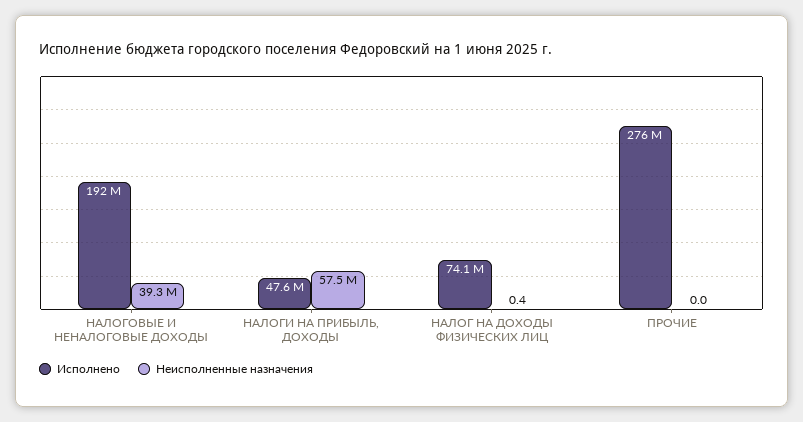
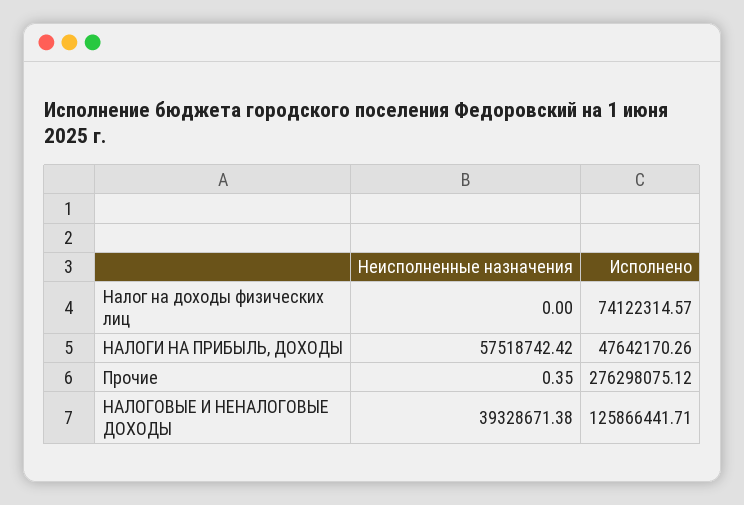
Исполнено, НАЛОГОВЫЕ И НЕНАЛОГОВЫЕ ДОХОДЫ: 192000000 -> 125866441.71
Неисполненные назначения, НАЛОГ НА ДОХОДЫ ФИЗИЧЕСКИХ ЛИЦ: 0.4 -> 0
Неисполненные назначения, ПРОЧИЕ: 0 -> 0.35

